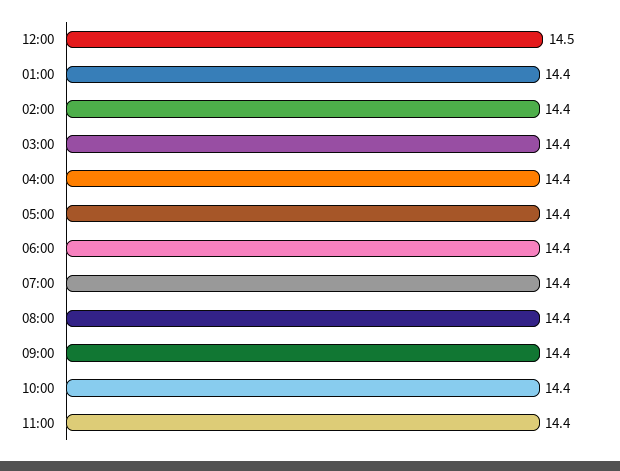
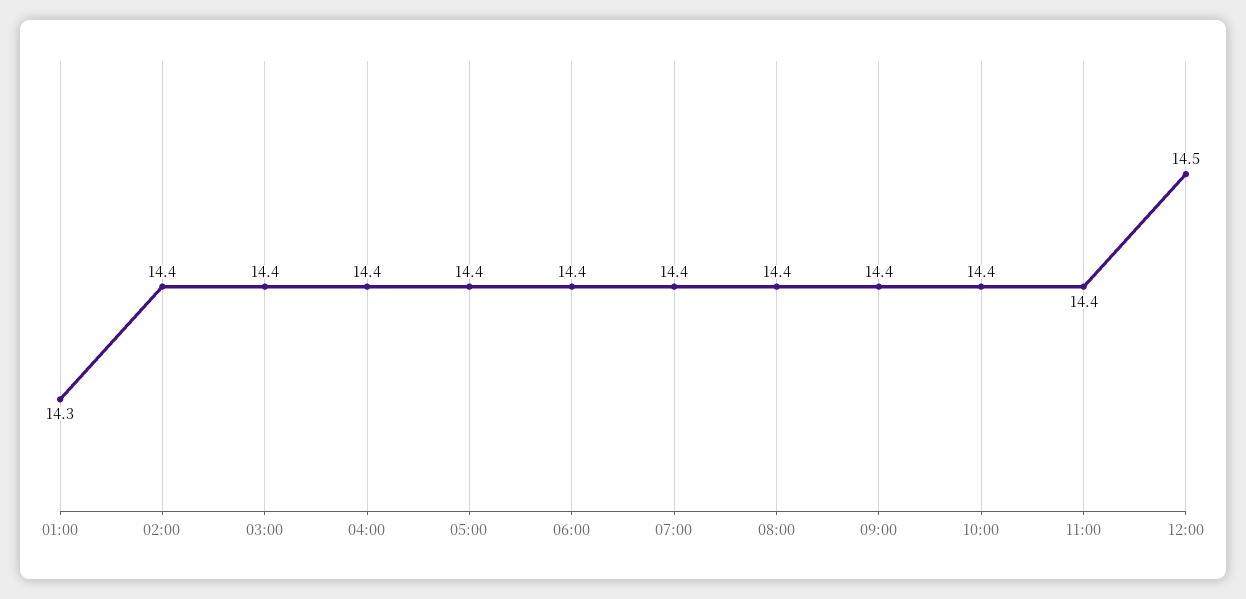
01:00: 14.4 -> 14.3

